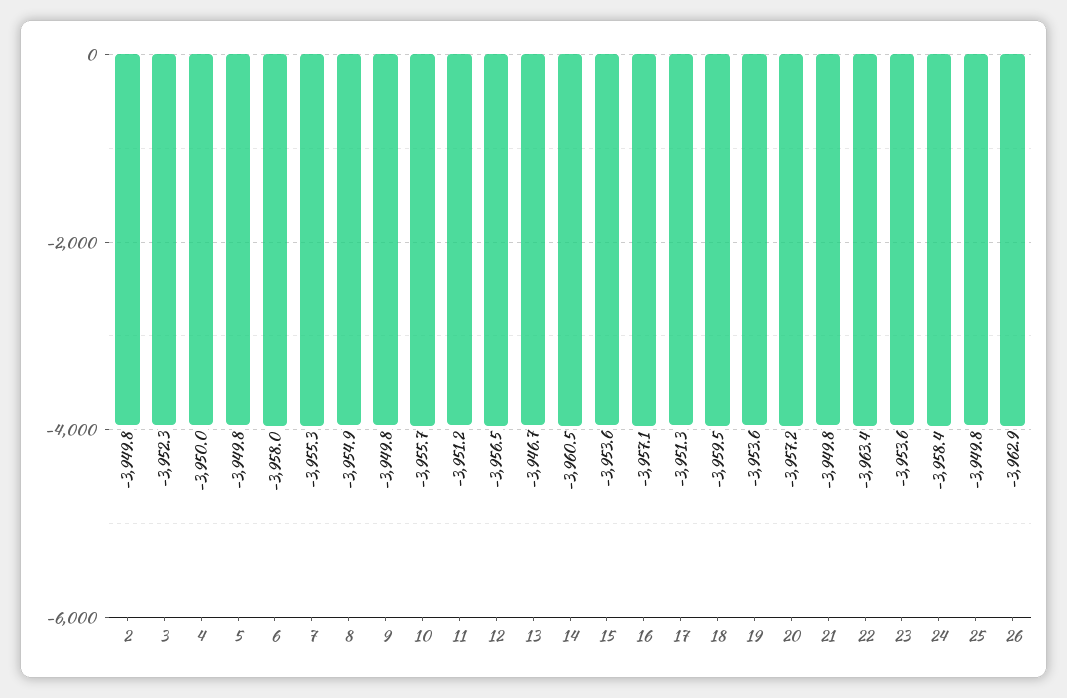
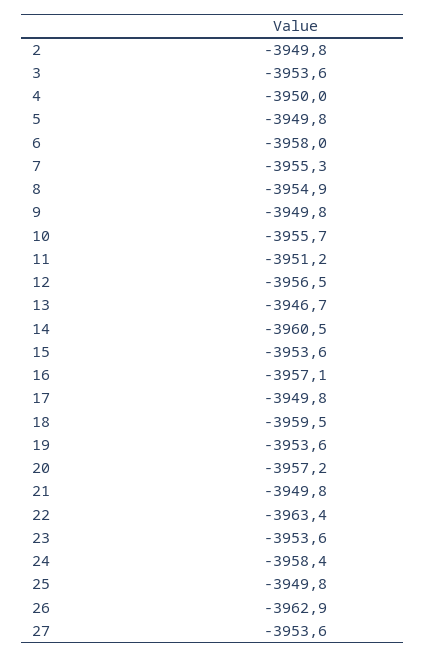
3: -3952.3 -> -3953.6
17: -3951.3 -> -3949.8
27: none -> -3953.6

